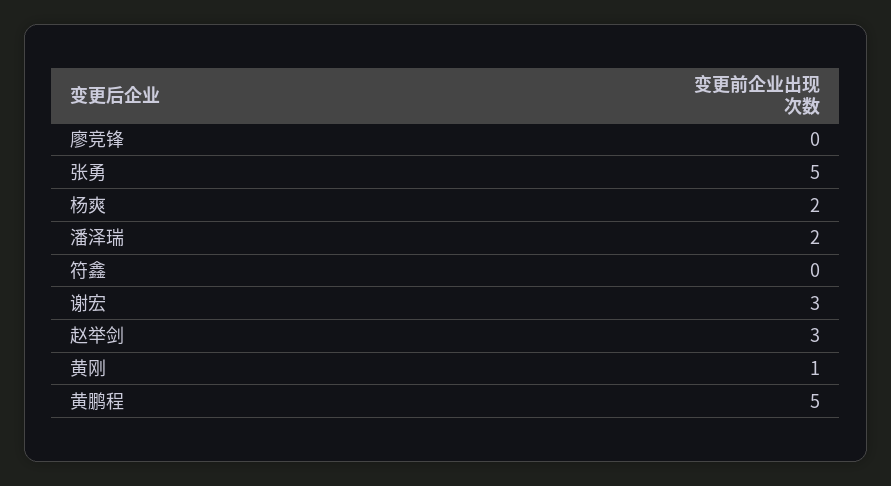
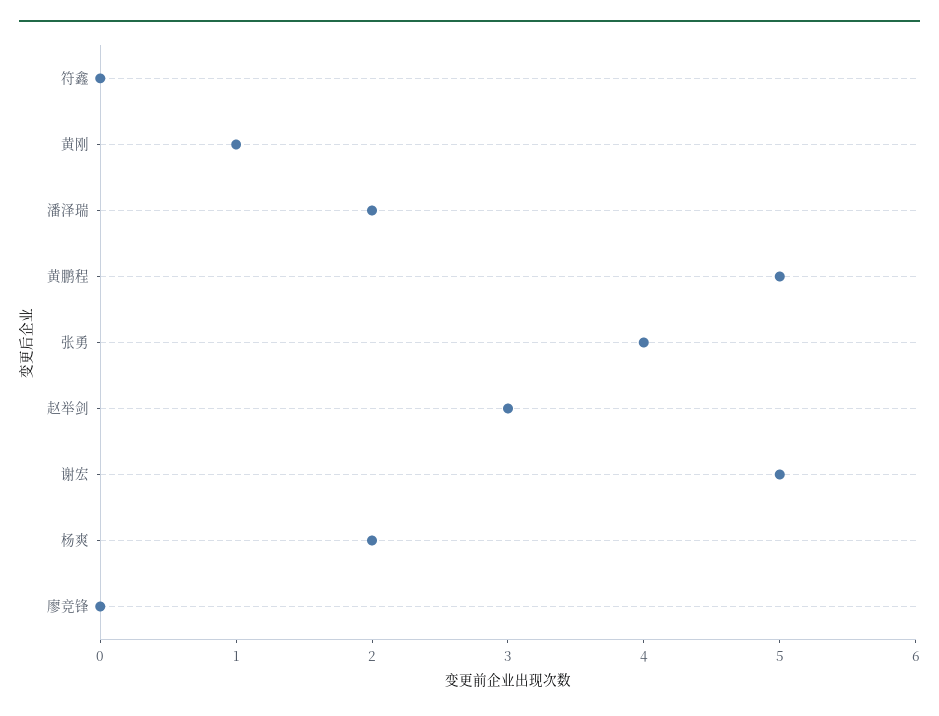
张勇: 5 -> 4
谢宏: 3 -> 5

